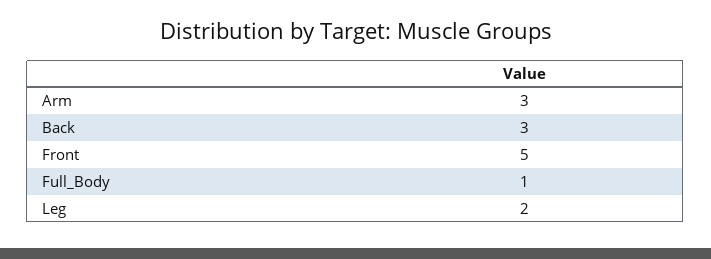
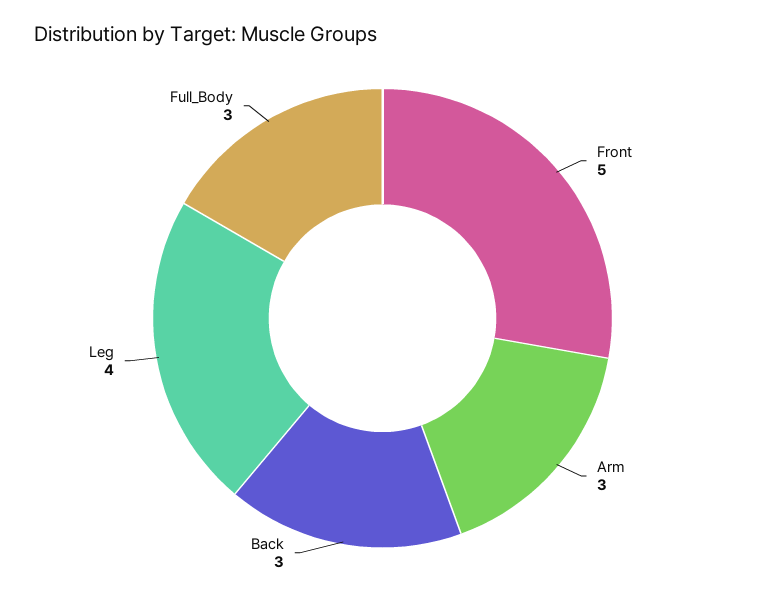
Full_Body: 1 -> 3
Leg: 2 -> 4

